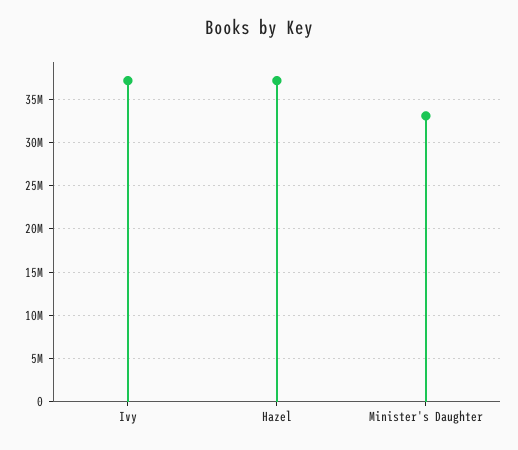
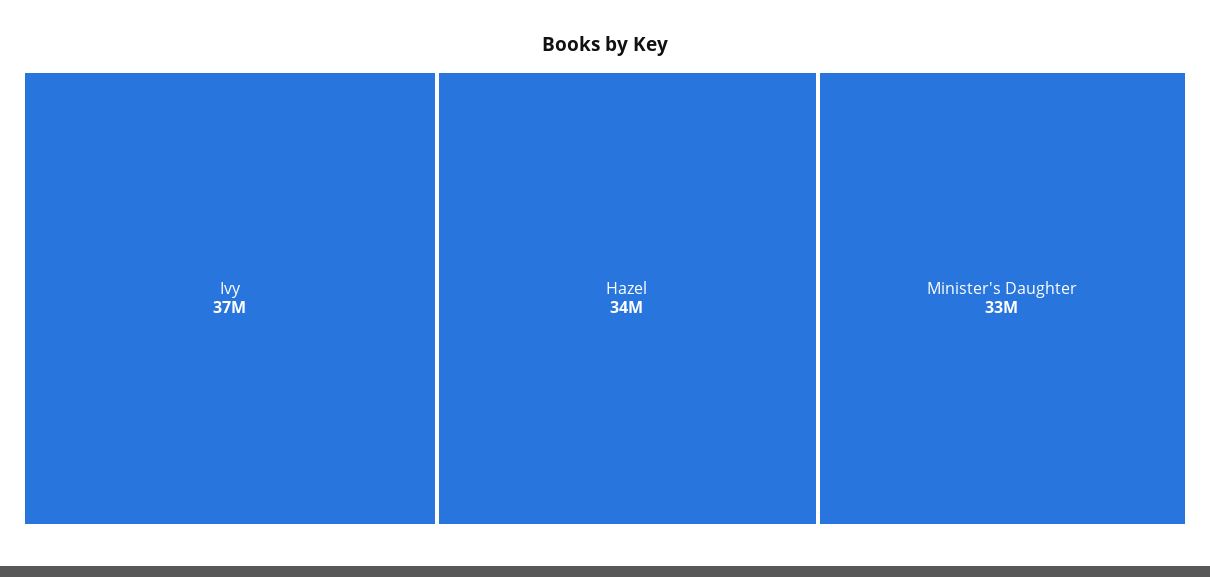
Hazel: 37000000 -> 34000000

